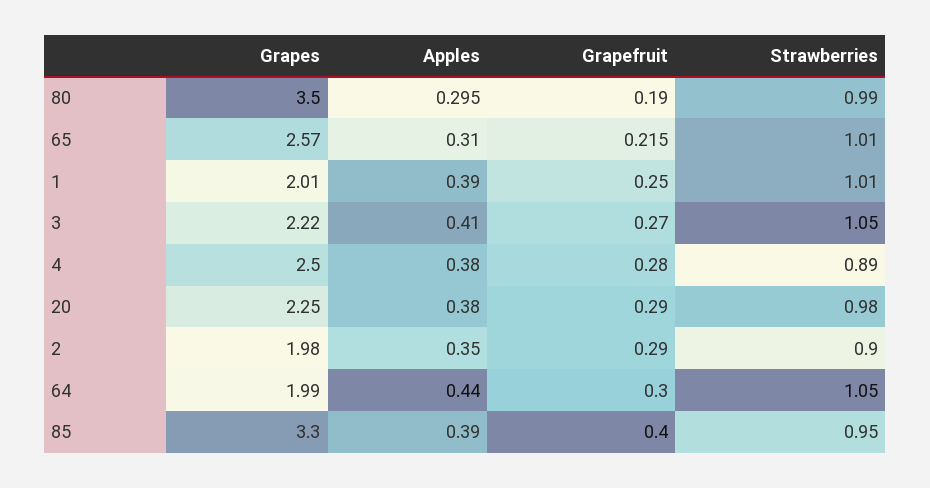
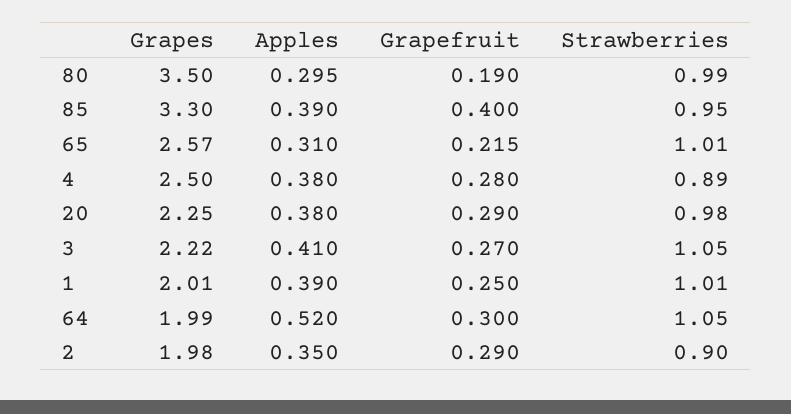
Apples, 64: 0.44 -> 0.52

